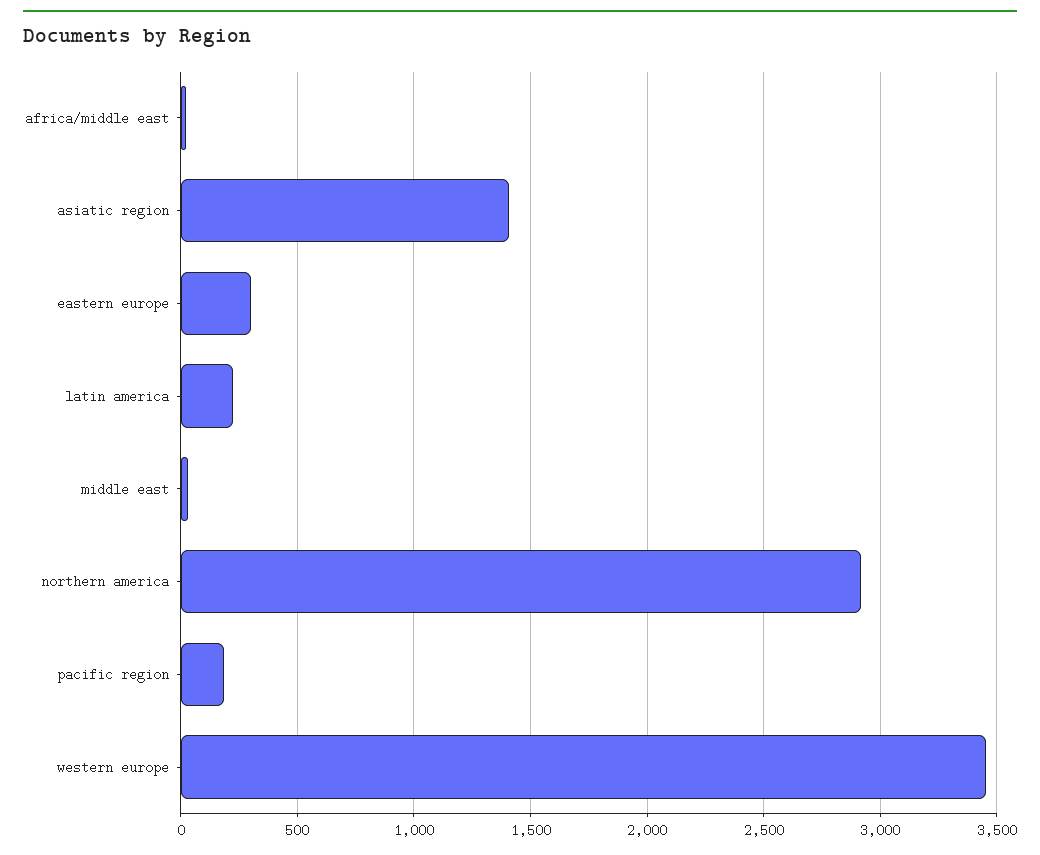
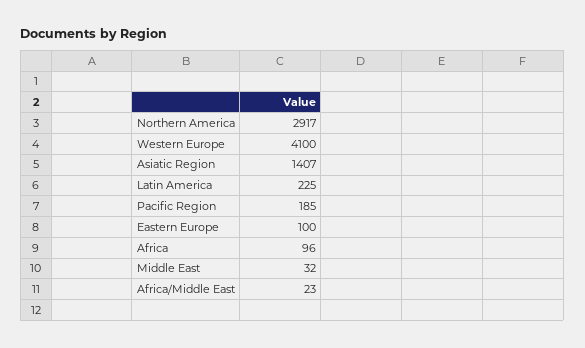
eastern europe: 300 -> 100
western europe: 3450 -> 4100
Africa: none -> 96

